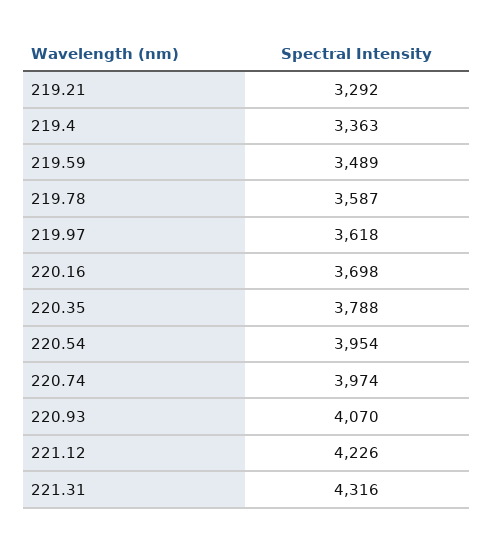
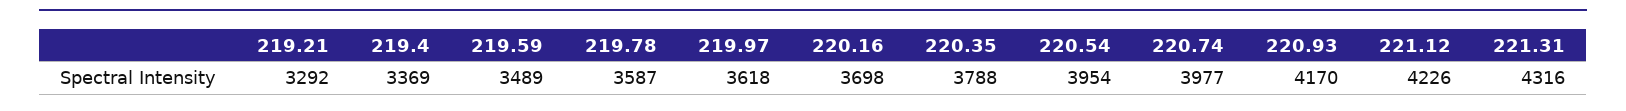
219.4: 3363 -> 3369
220.74: 3974 -> 3977
220.93: 4070 -> 4170

